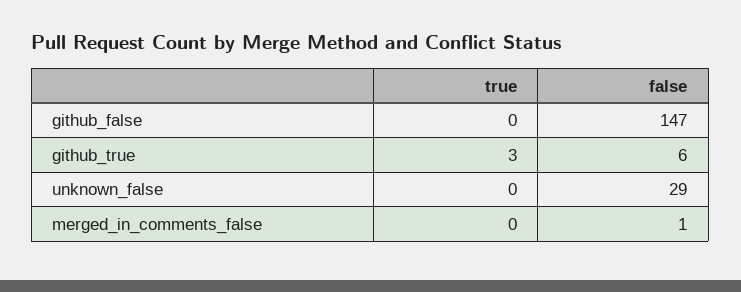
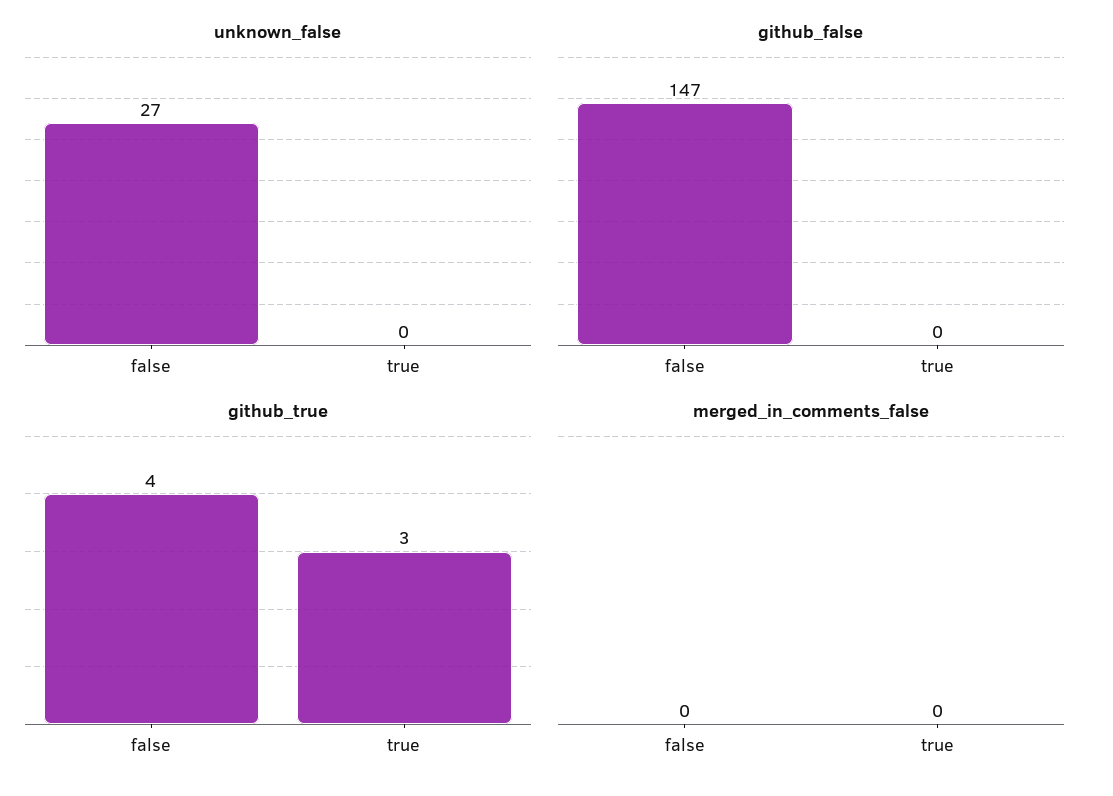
github_true, false: 6 -> 4
unknown_false, false: 29 -> 27
merged_in_comments_false, false: 1 -> 0

